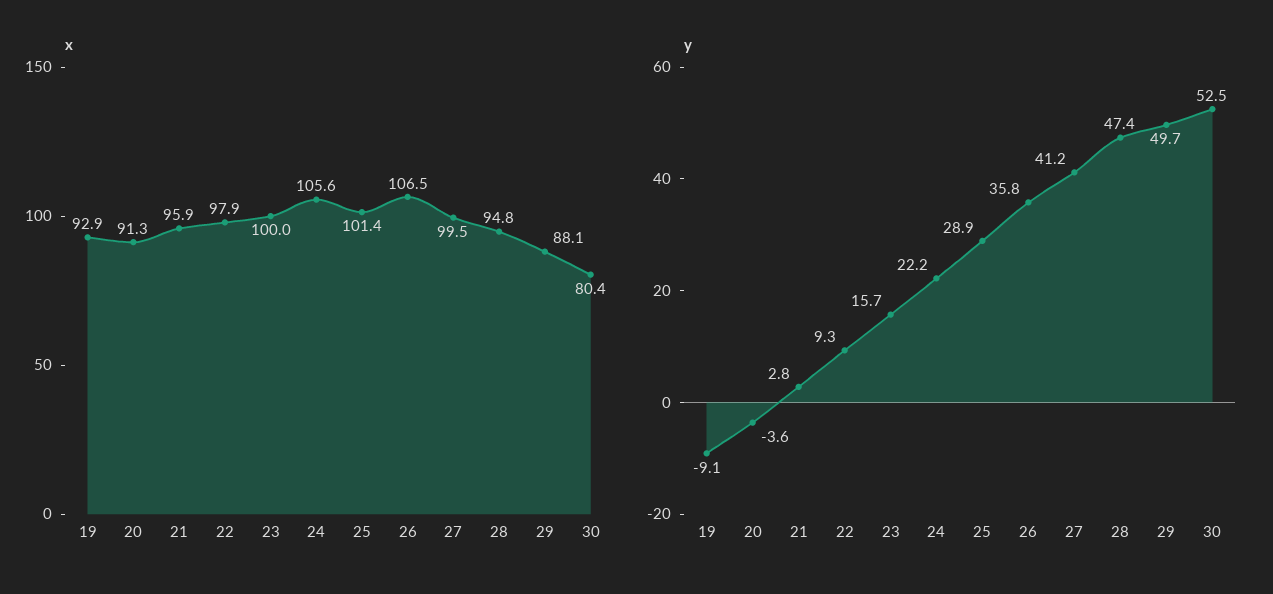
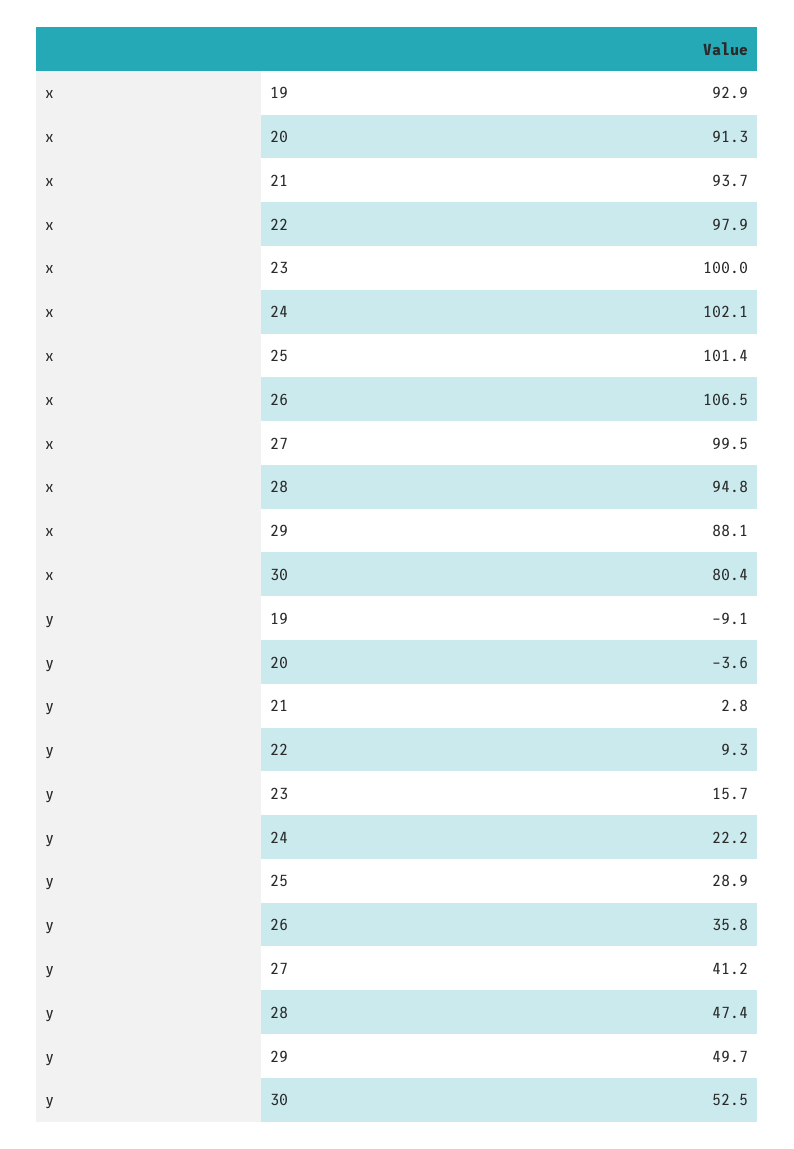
x, 21: 95.9 -> 93.7
x, 24: 105.6 -> 102.1

